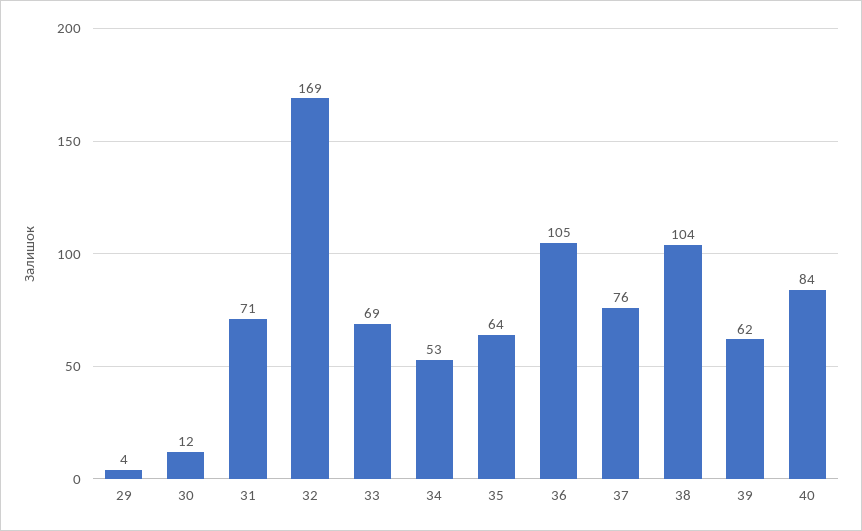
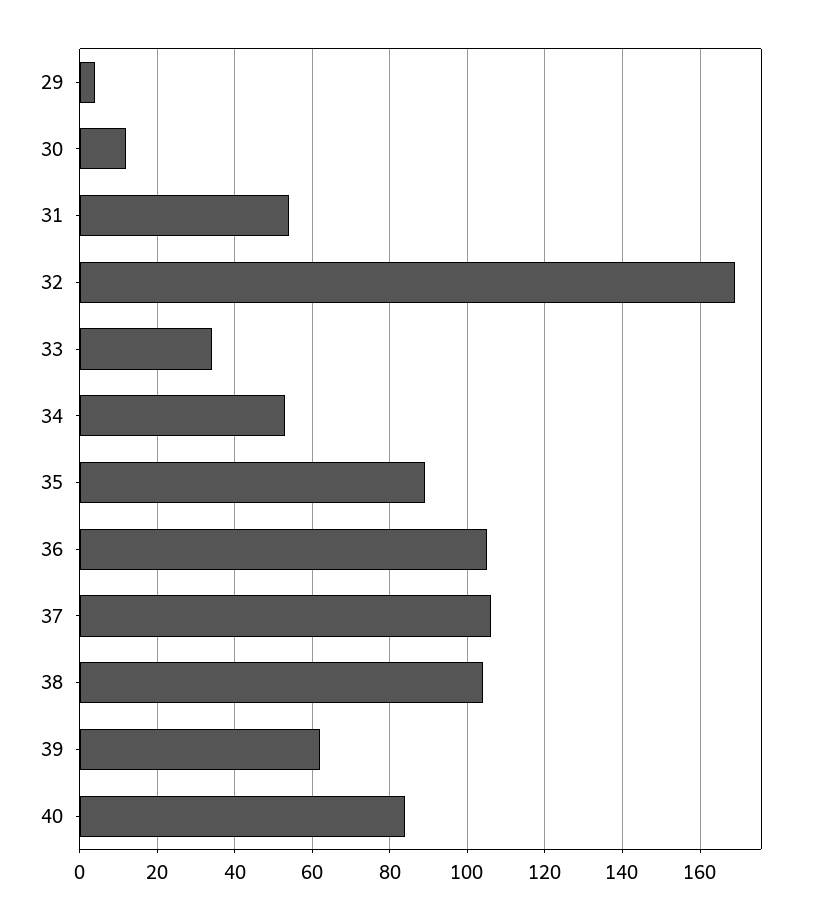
31: 71 -> 55
33: 69 -> 35
35: 64 -> 90
37: 76 -> 105

